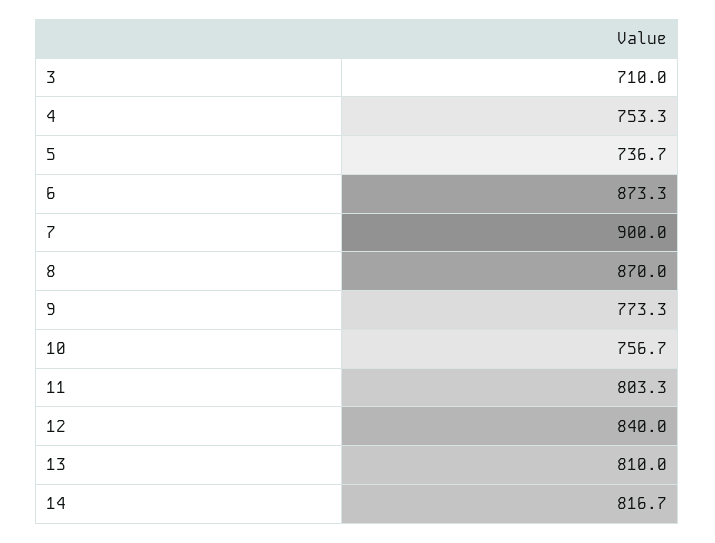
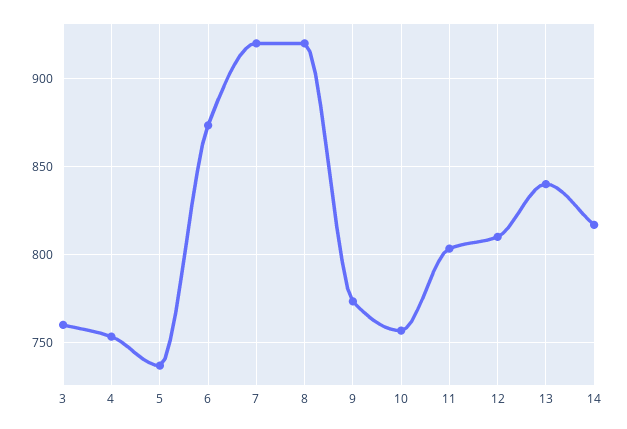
3: 710 -> 760
7: 900 -> 920
8: 870 -> 920
12: 840 -> 810
13: 810 -> 840

